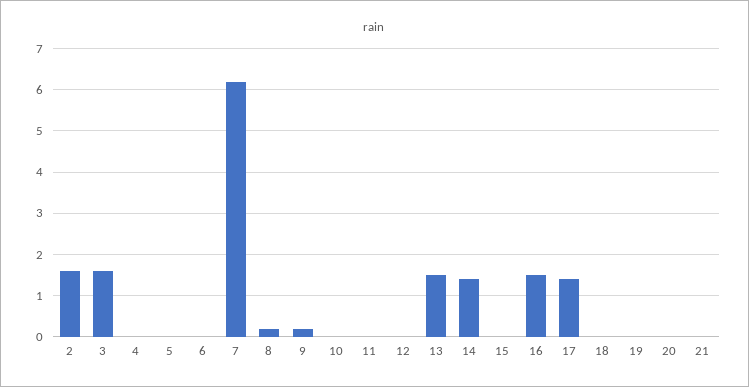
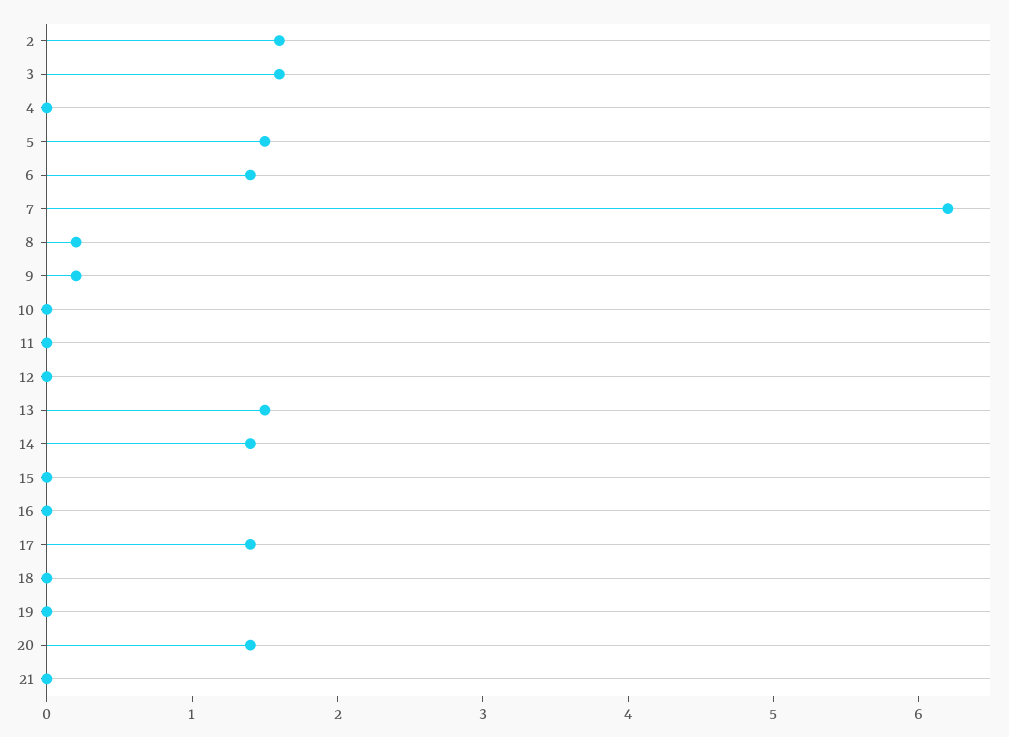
5: 0 -> 1.5
6: 0 -> 1.4
16: 1.5 -> 0
20: 0 -> 1.4

